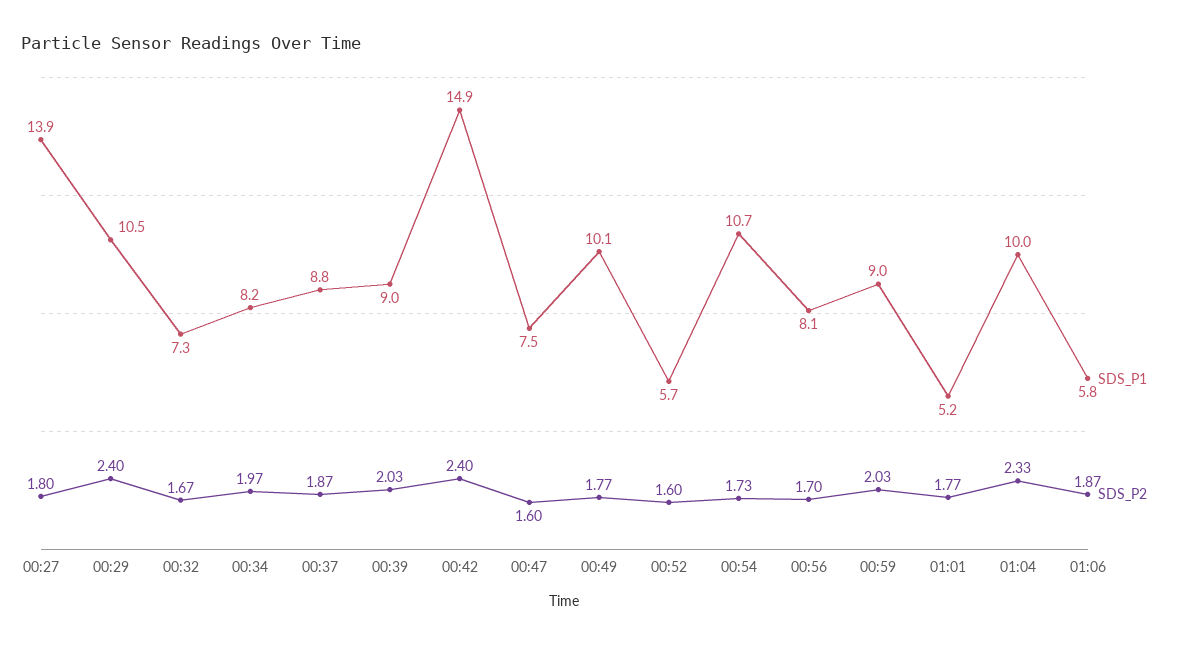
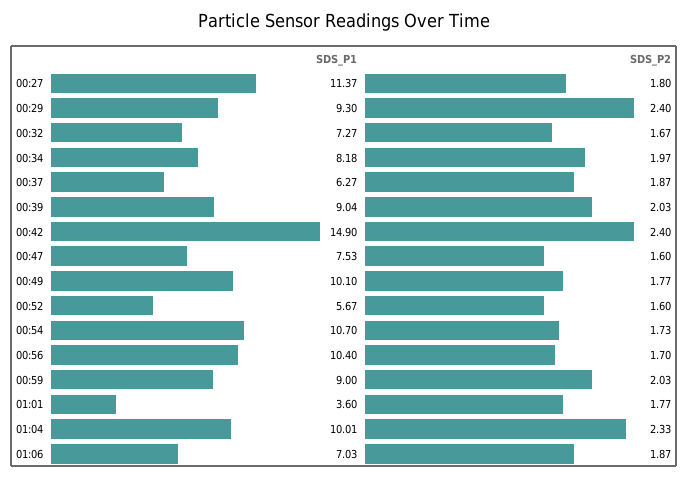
SDS_P1, 00:27: 13.9 -> 11.37
SDS_P1, 00:29: 10.5 -> 9.3
SDS_P1, 00:37: 8.8 -> 6.27
SDS_P1, 00:56: 8.1 -> 10.4
SDS_P1, 01:01: 5.2 -> 3.6
SDS_P1, 01:06: 5.8 -> 7.03

